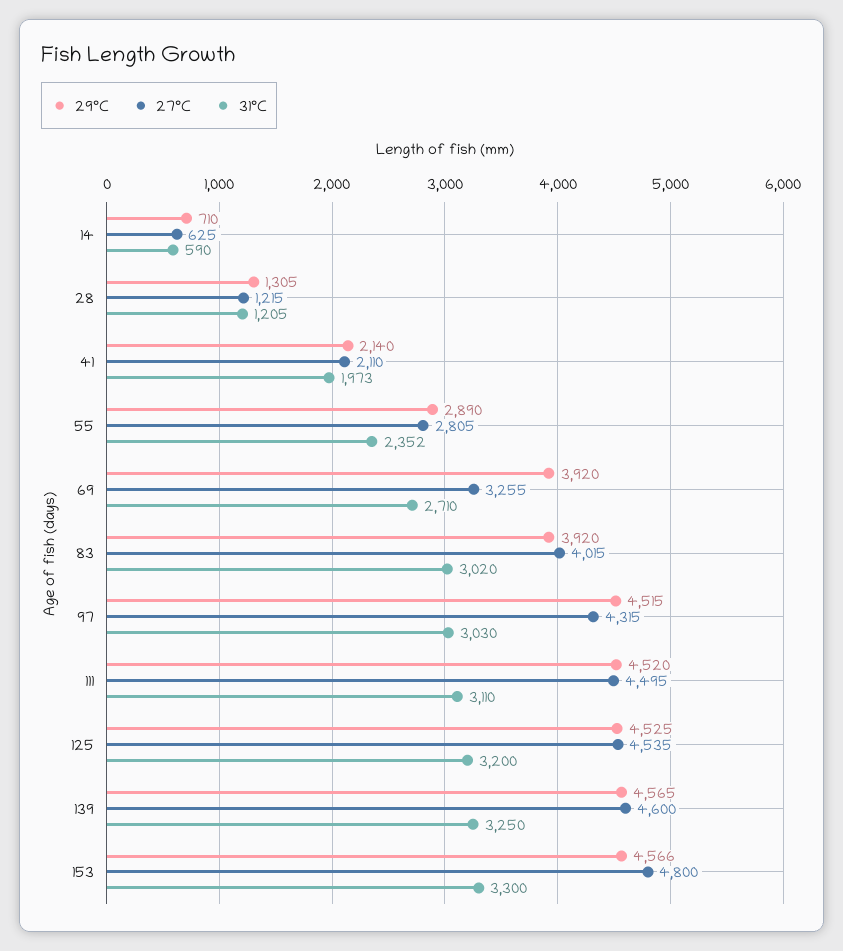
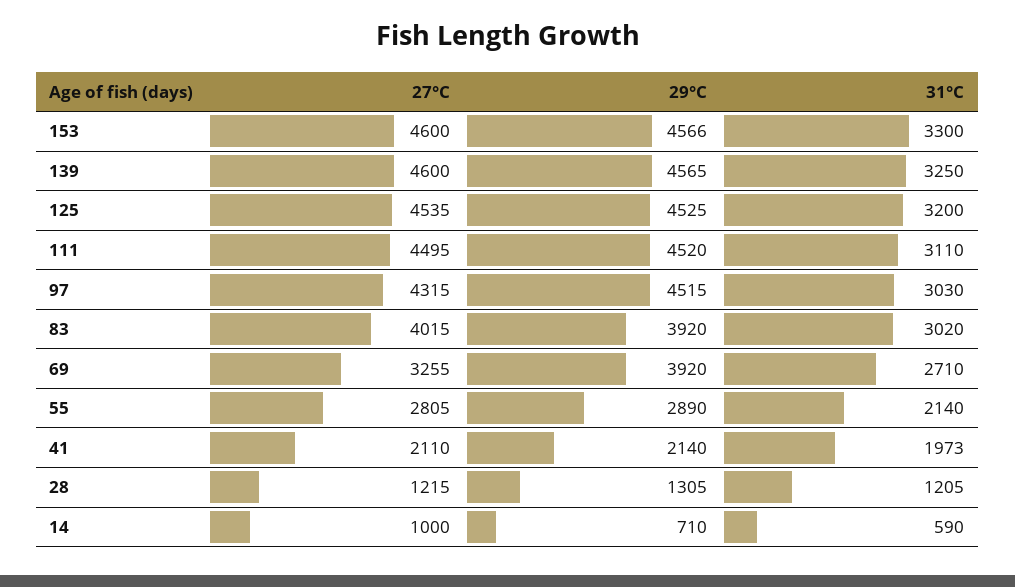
27°C, 14: 625 -> 1000
31°C, 55: 2352 -> 2140
27°C, 153: 4800 -> 4600

